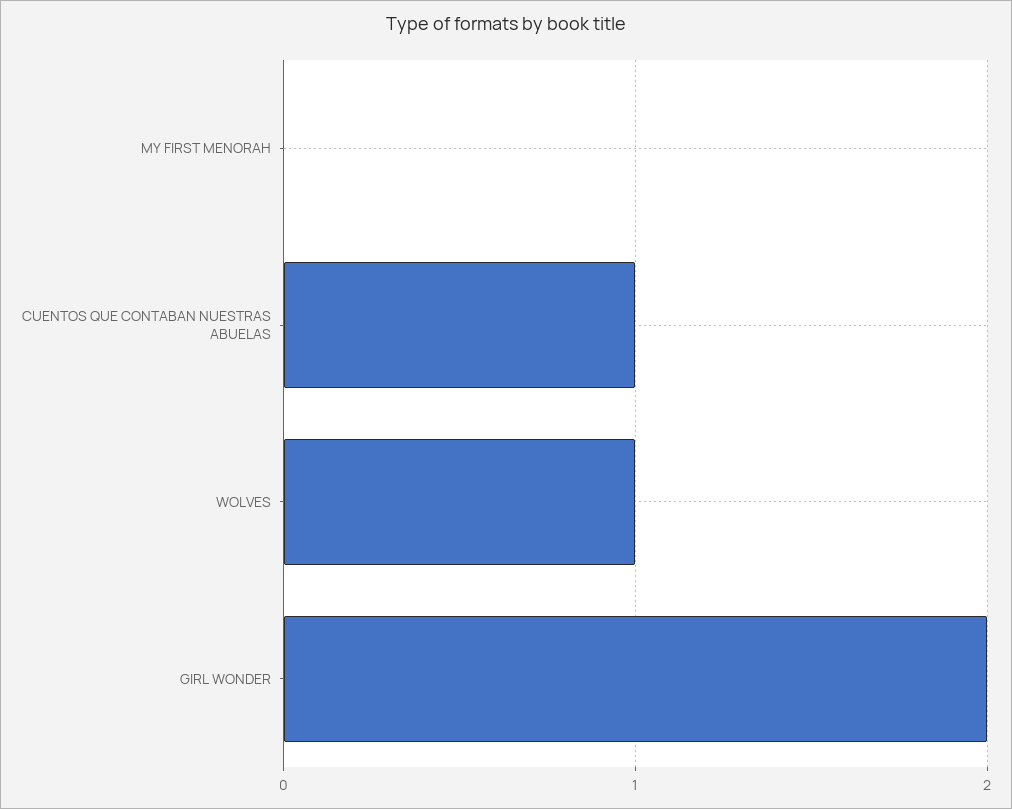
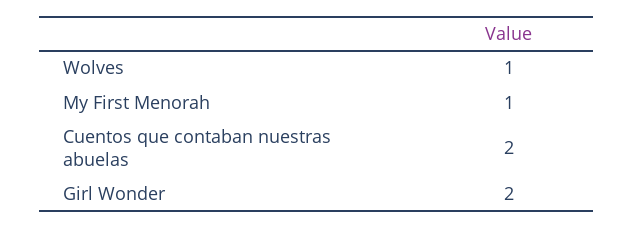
MY FIRST MENORAH: 0 -> 1
CUENTOS QUE CONTABAN NUESTRAS ABUELAS: 1 -> 2

